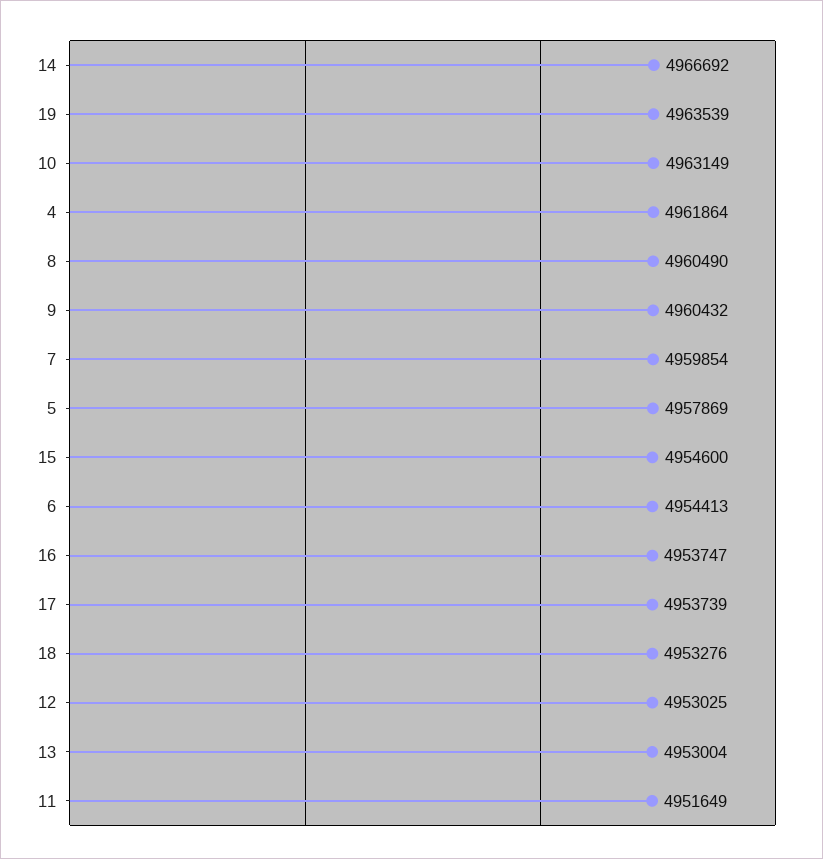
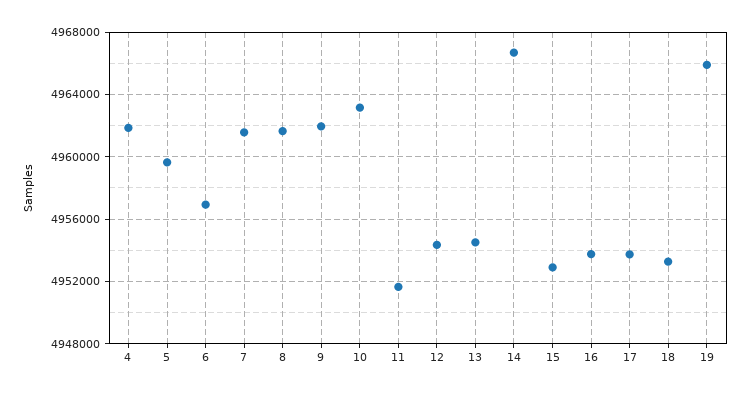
19: 4963539 -> 4966000
8: 4960490 -> 4961500
9: 4960432 -> 4962000
7: 4959854 -> 4961500
5: 4957869 -> 4959500
15: 4954600 -> 4953000
6: 4954413 -> 4957000
12: 4953025 -> 4954500
13: 4953004 -> 4954500

